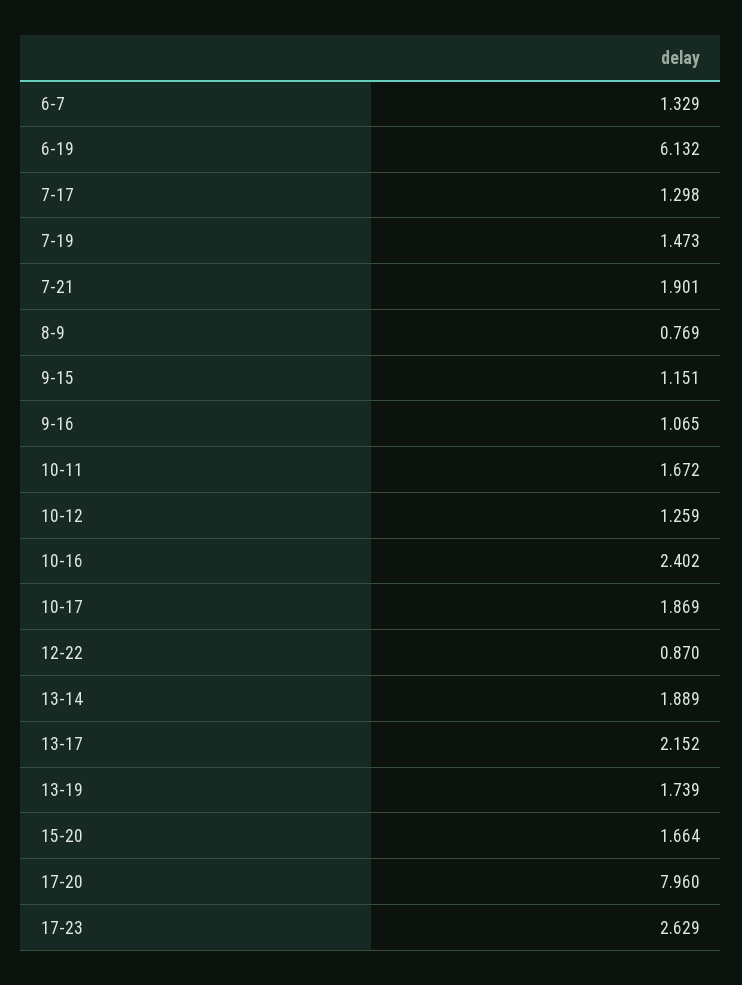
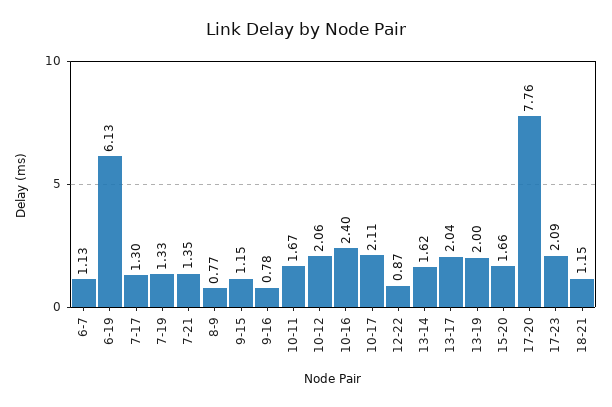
6-7: 1.329 -> 1.13
7-19: 1.473 -> 1.33
7-21: 1.901 -> 1.35
9-16: 1.065 -> 0.78
10-12: 1.259 -> 2.06
10-17: 1.869 -> 2.11
13-14: 1.889 -> 1.62
13-17: 2.152 -> 2.04
13-19: 1.739 -> 2
17-20: 7.96 -> 7.76
17-23: 2.629 -> 2.09
18-21: none -> 1.15

